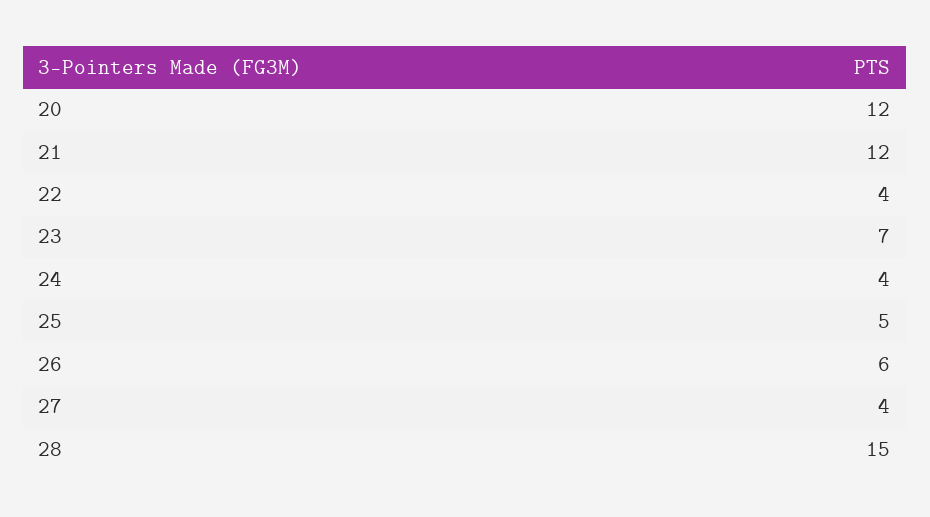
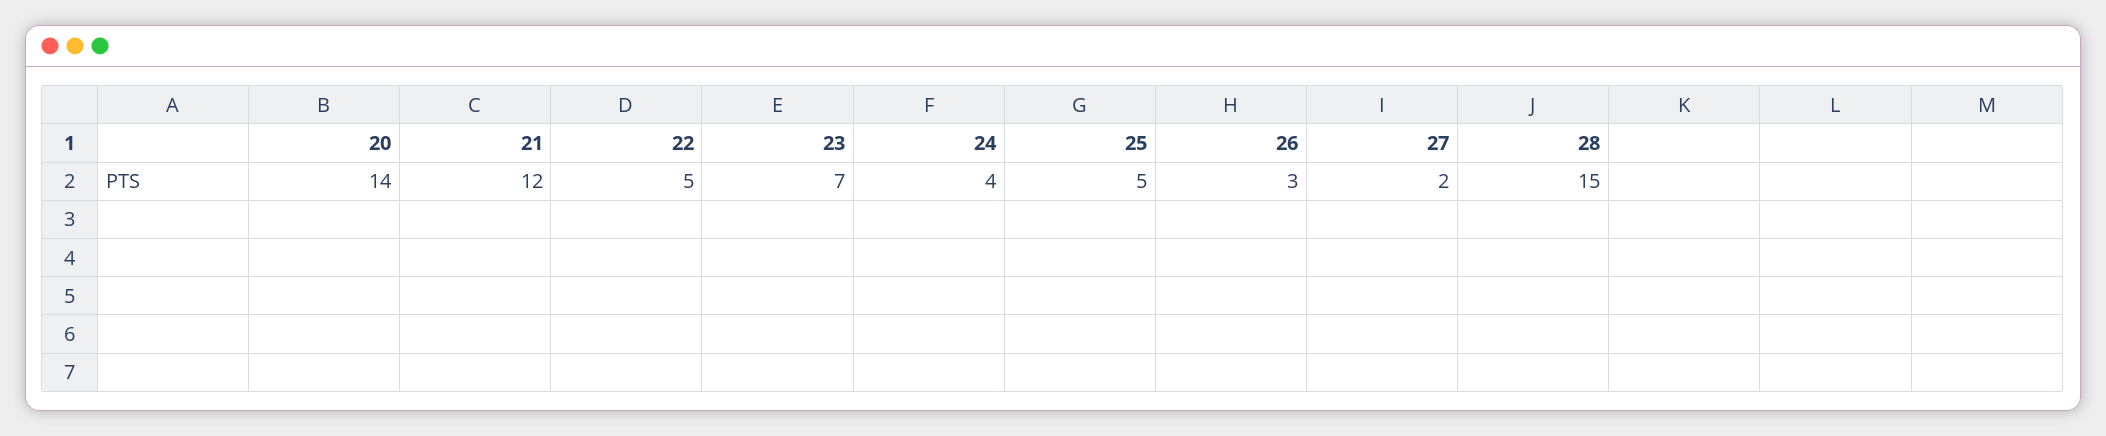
20: 12 -> 14
22: 4 -> 5
26: 6 -> 3
27: 4 -> 2

